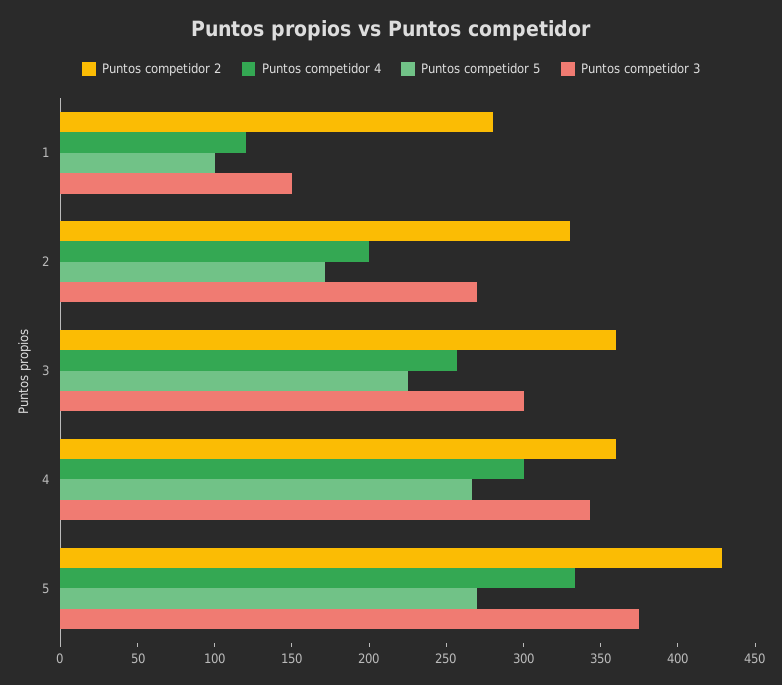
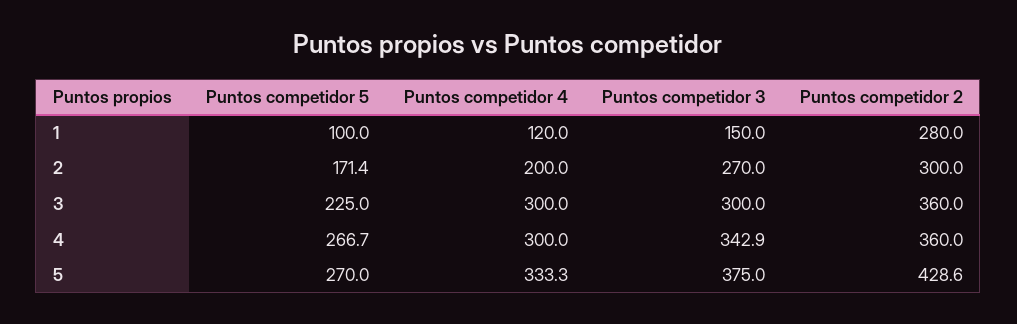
Puntos competidor 2, 2: 330 -> 300
Puntos competidor 4, 3: 260 -> 300

